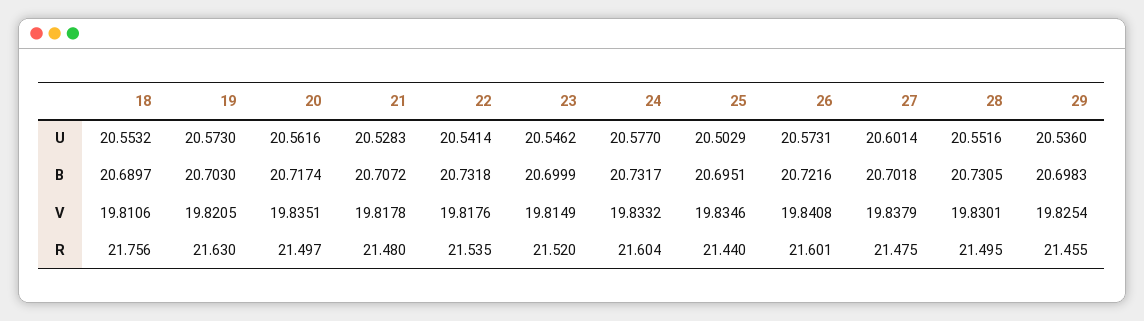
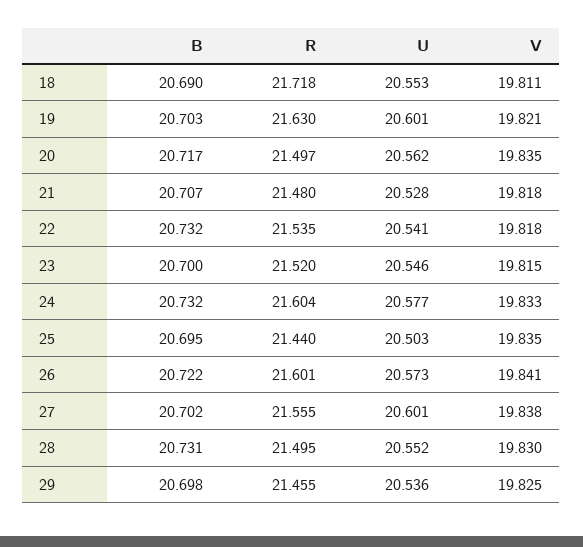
19, U: 20.573 -> 20.601
18, R: 21.756 -> 21.718
27, R: 21.475 -> 21.555

